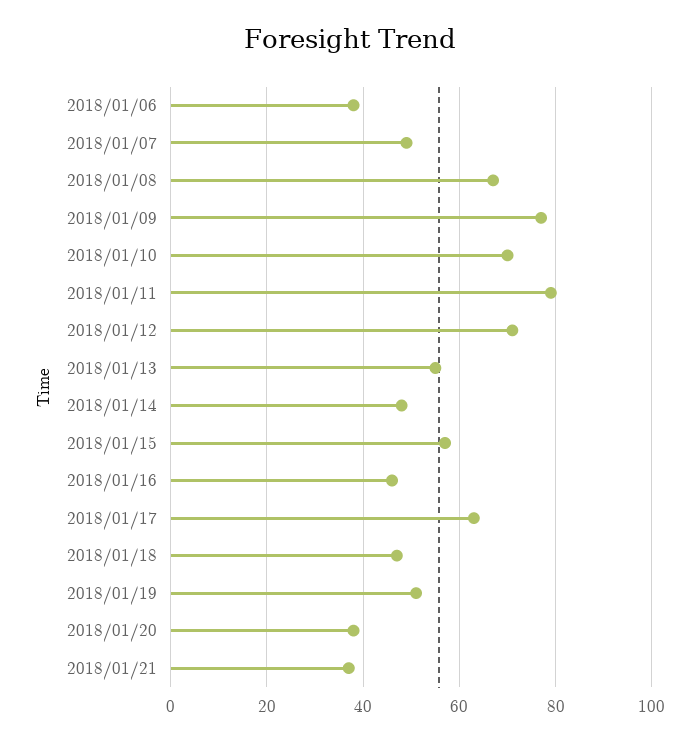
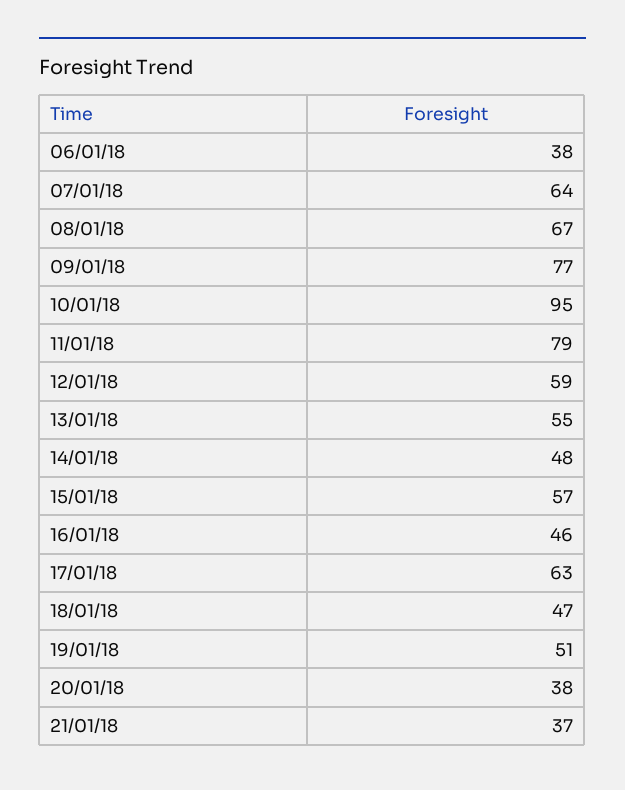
2018/01/07: 50 -> 64
2018/01/10: 70 -> 95
2018/01/12: 70 -> 59

